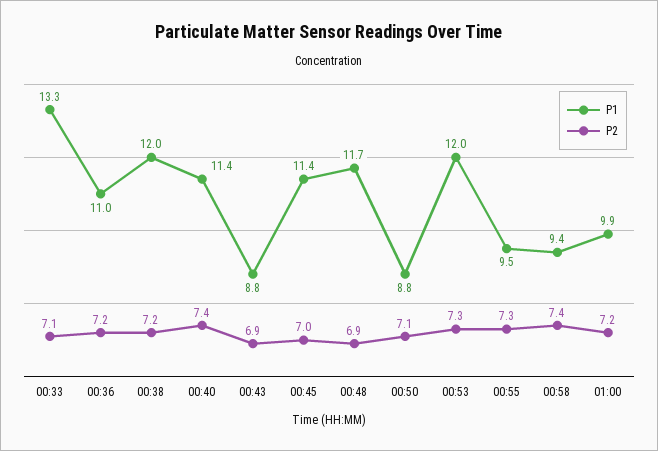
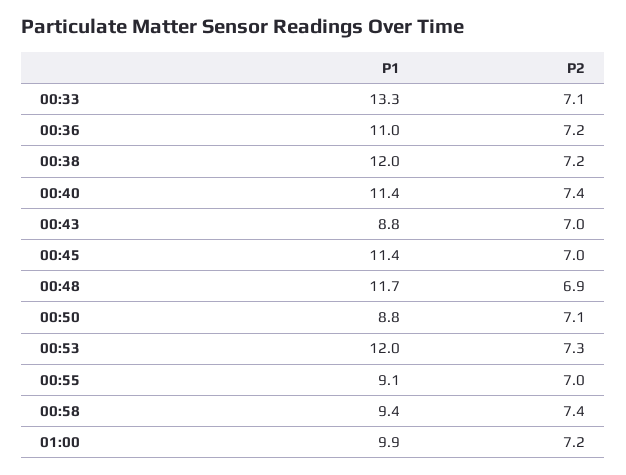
P2, 00:43: 6.9 -> 7
P1, 00:55: 9.5 -> 9.1
P2, 00:55: 7.3 -> 7

